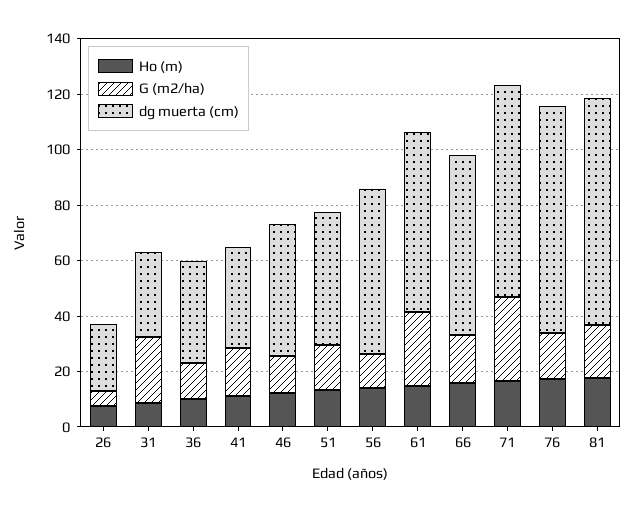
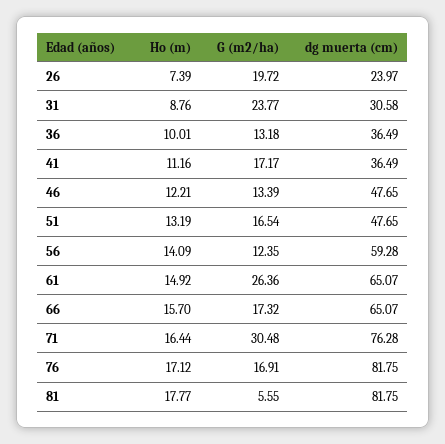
G (m2/ha), 26: 5 -> 19.72
G (m2/ha), 81: 20 -> 5.55

